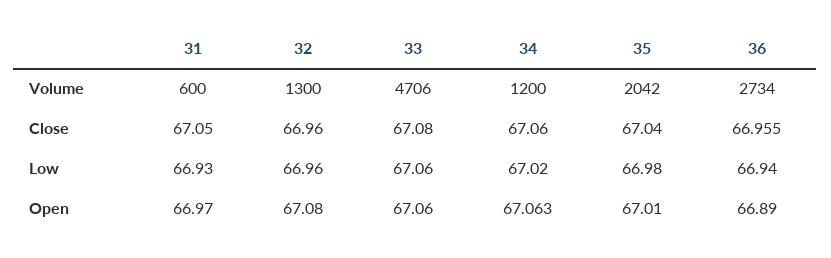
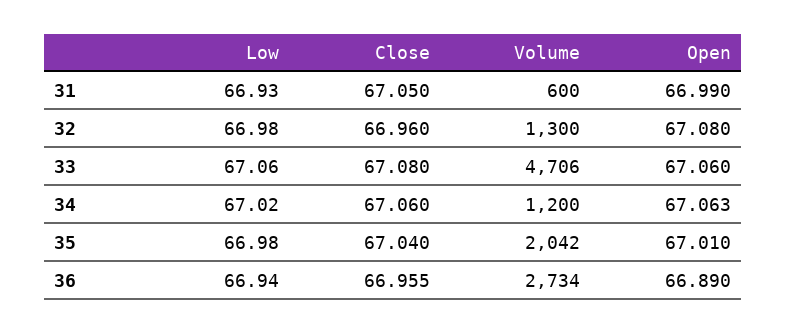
32, Low: 66.96 -> 66.98
31, Open: 66.97 -> 66.99

